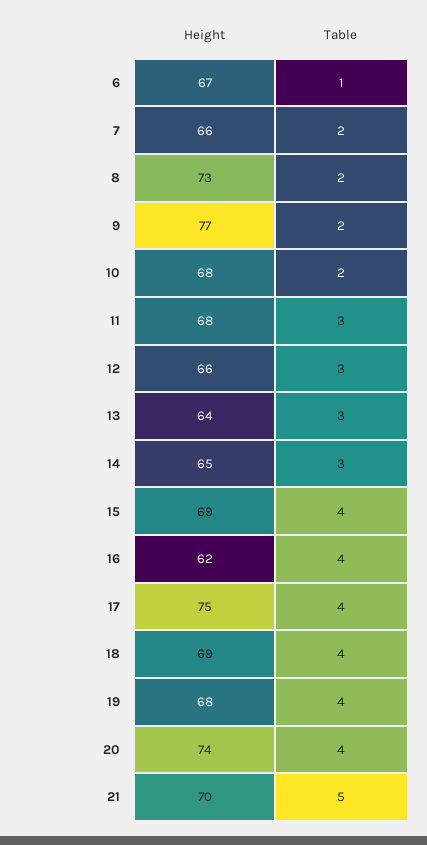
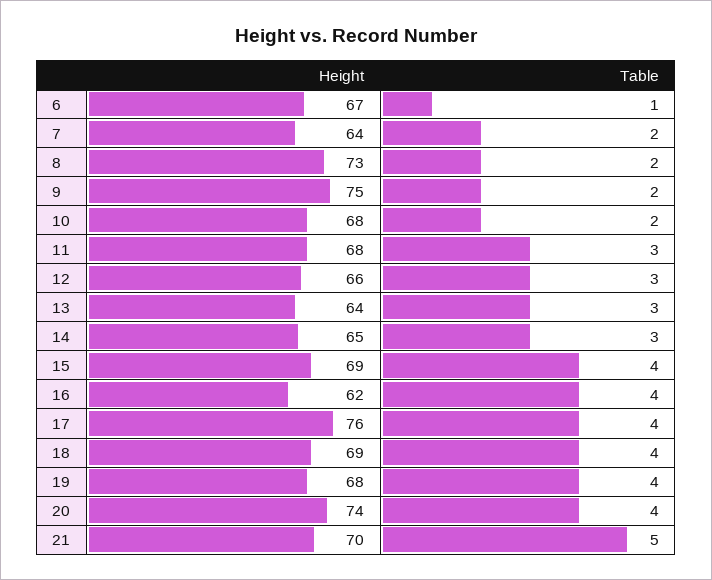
Height, 7: 66 -> 64
Height, 9: 77 -> 75
Height, 17: 75 -> 76

